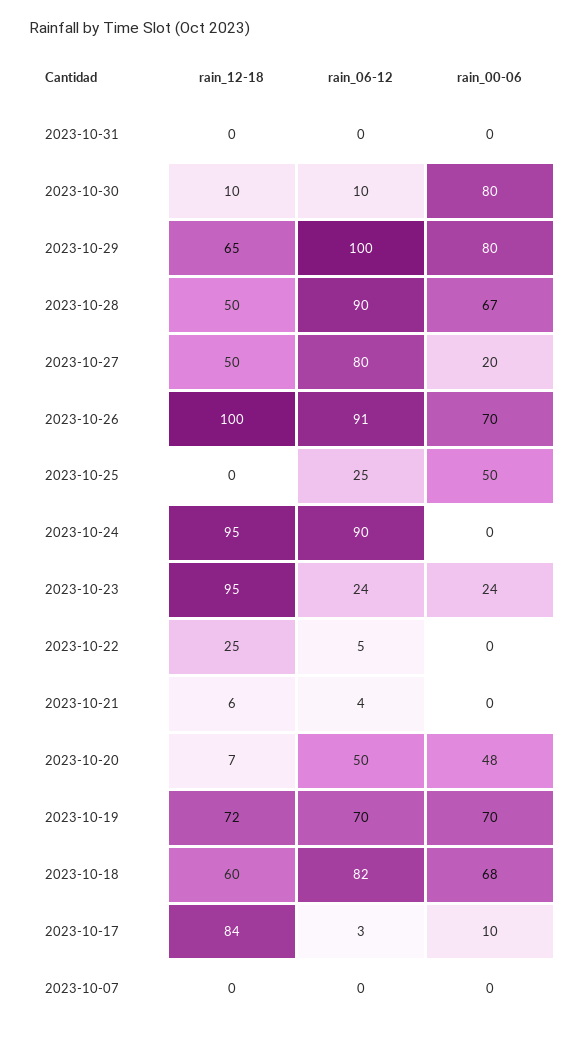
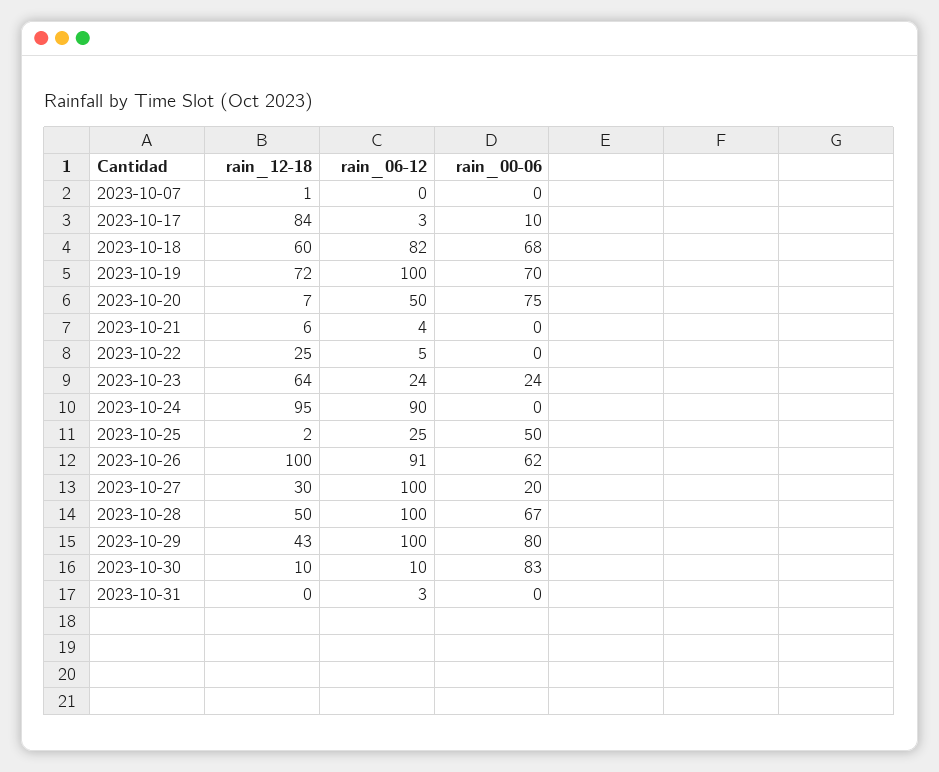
rain_06-12, 2023-10-31: 0 -> 3
rain_00-06, 2023-10-30: 80 -> 83
rain_12-18, 2023-10-29: 65 -> 43
rain_06-12, 2023-10-28: 90 -> 100
rain_12-18, 2023-10-27: 50 -> 30
rain_06-12, 2023-10-27: 80 -> 100
rain_00-06, 2023-10-26: 70 -> 62
rain_12-18, 2023-10-25: 0 -> 2
rain_12-18, 2023-10-23: 95 -> 64
rain_00-06, 2023-10-20: 48 -> 75
rain_06-12, 2023-10-19: 70 -> 100
rain_12-18, 2023-10-07: 0 -> 1

